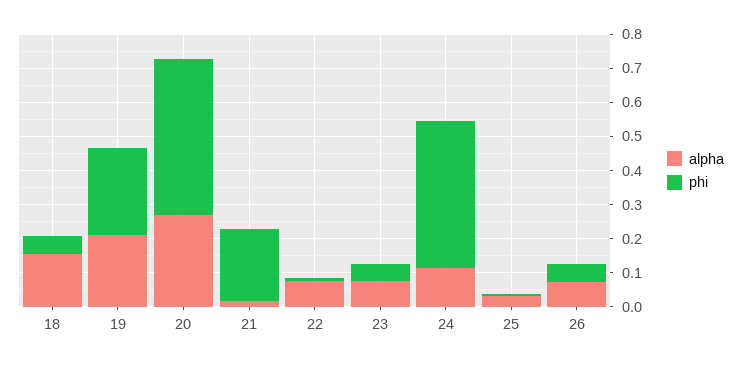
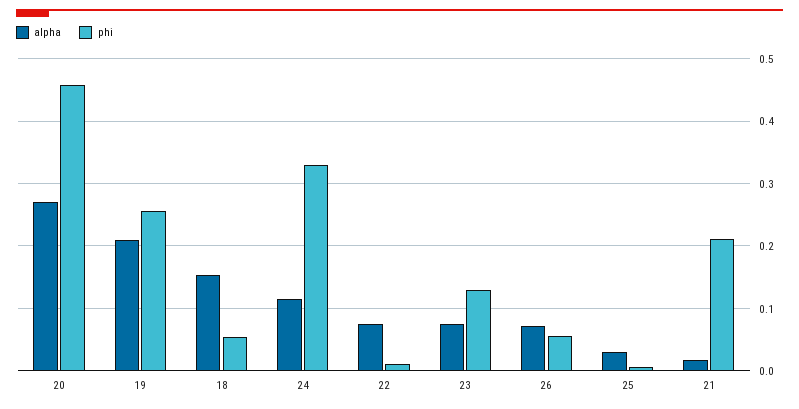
phi, 23: 0.05 -> 0.13
phi, 24: 0.425 -> 0.33

